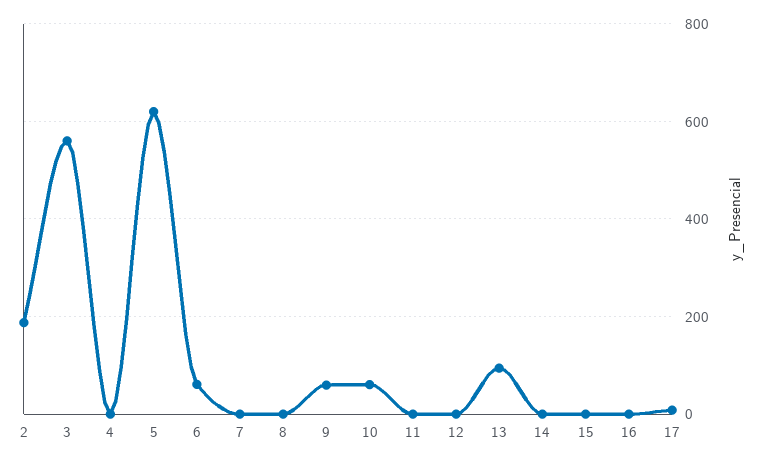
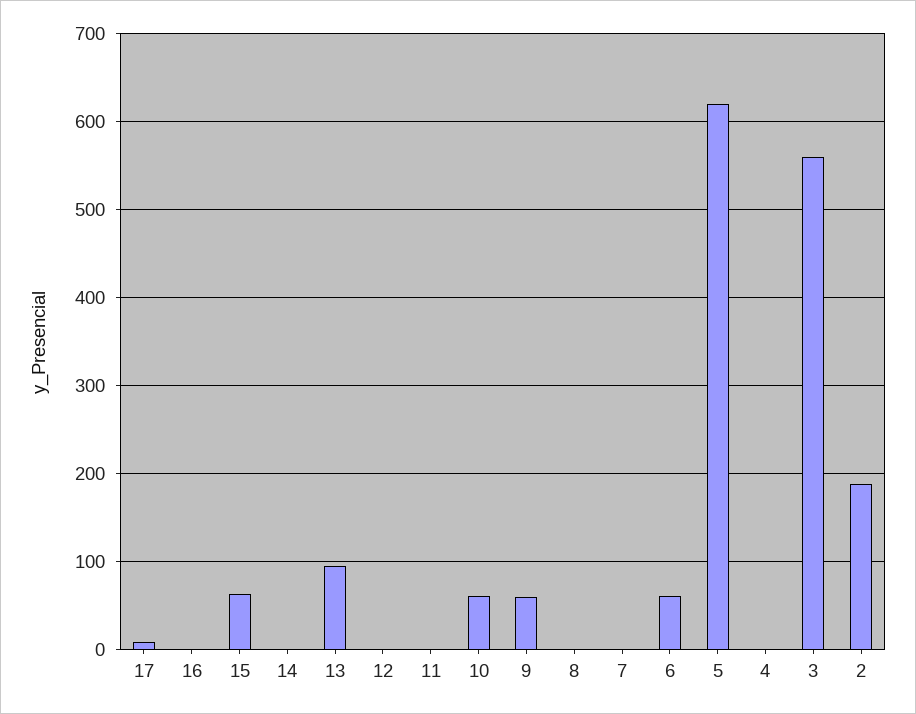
15: 0 -> 60

